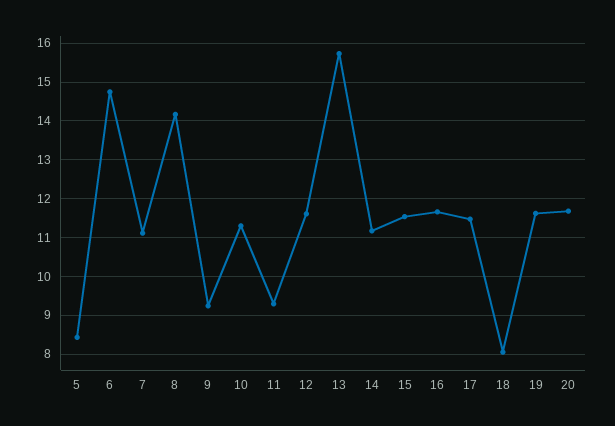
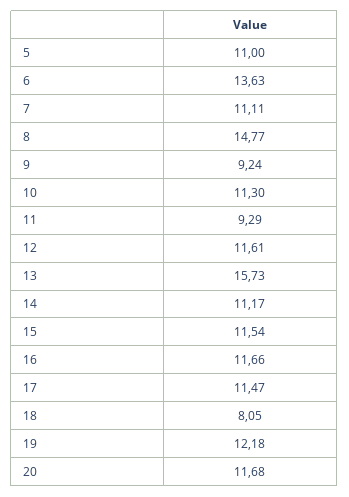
5: 8.4 -> 11
6: 14.8 -> 13.63
8: 14.2 -> 14.77
19: 11.6 -> 12.18

